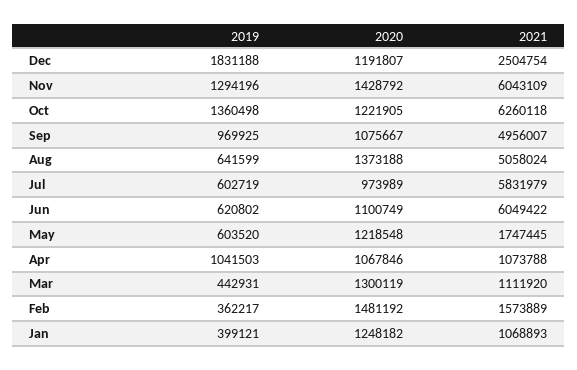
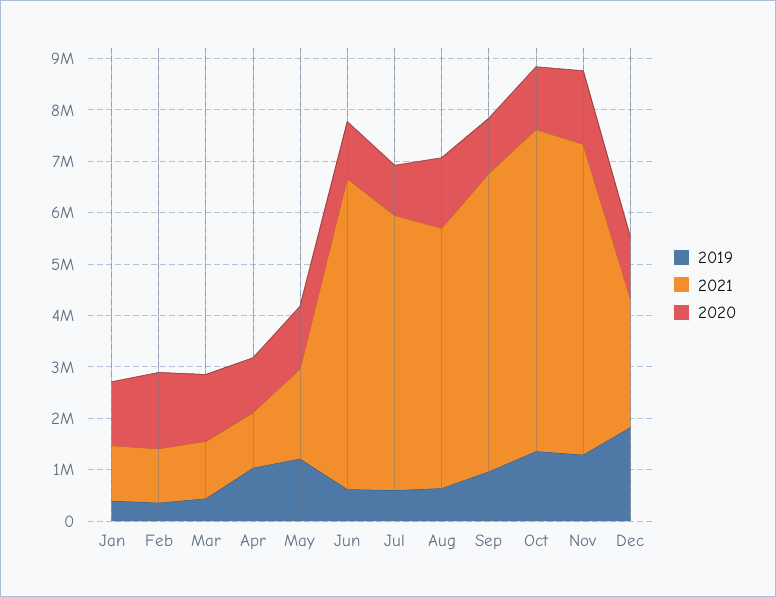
2021, Sep: 4956007 -> 5800000
2021, Jul: 5831979 -> 5400000
2019, May: 603520 -> 1200000
2021, Feb: 1573889 -> 1000000

